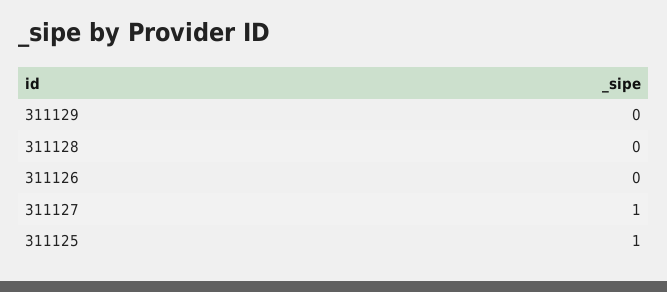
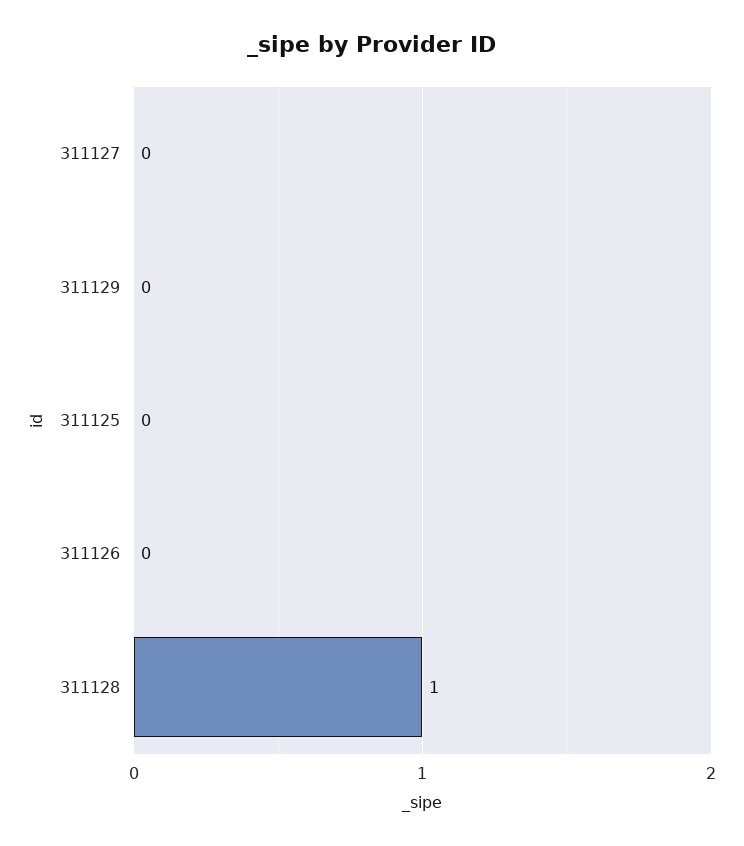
311128: 0 -> 1
311127: 1 -> 0
311125: 1 -> 0

